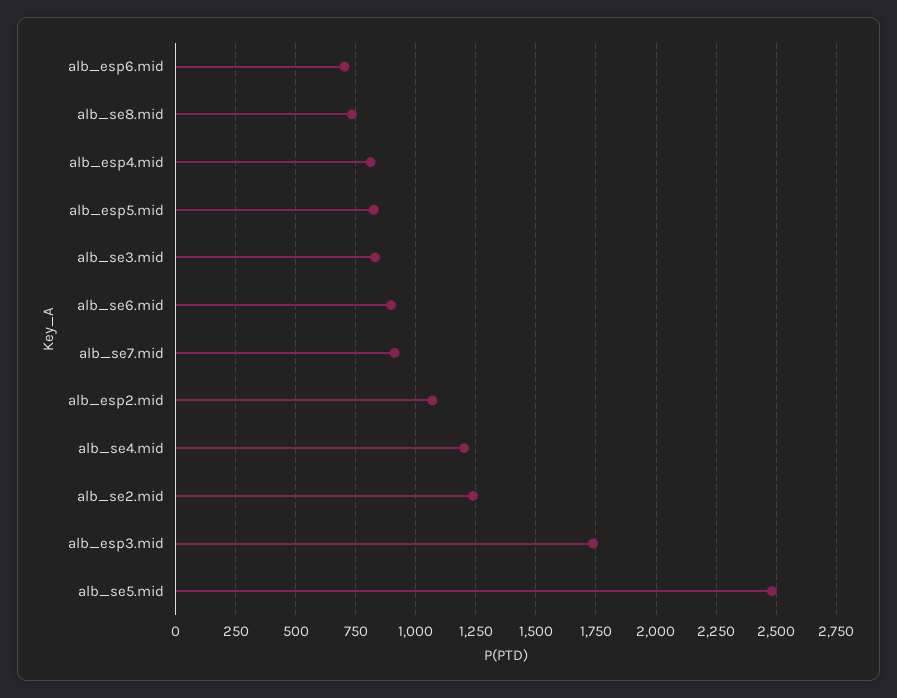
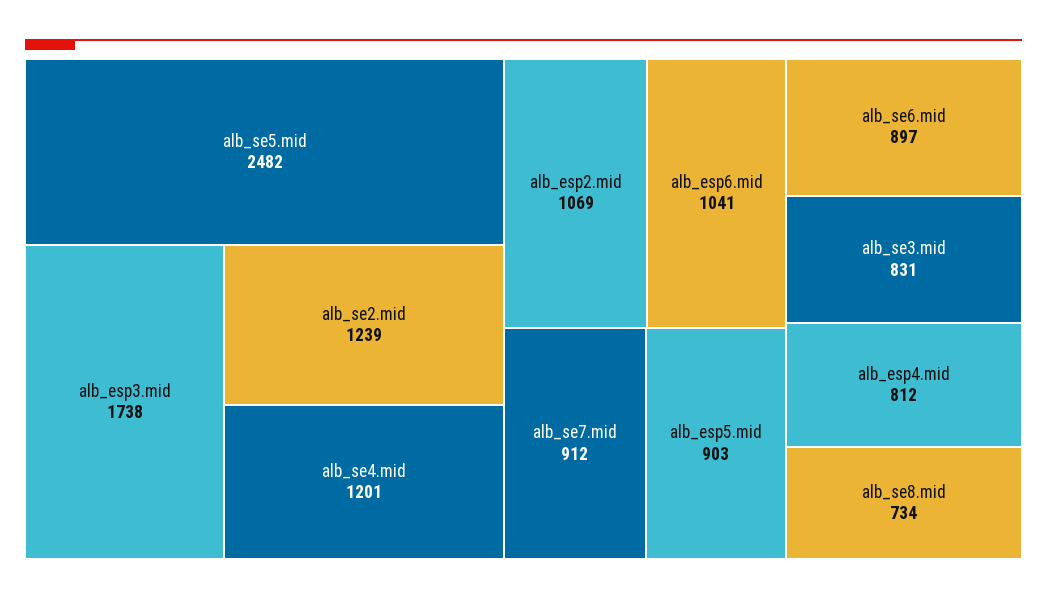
alb_esp6.mid: 700 -> 1041
alb_esp5.mid: 825 -> 903

